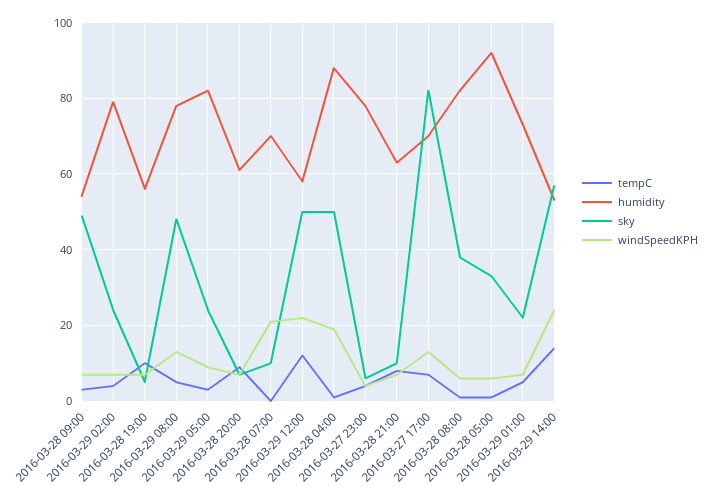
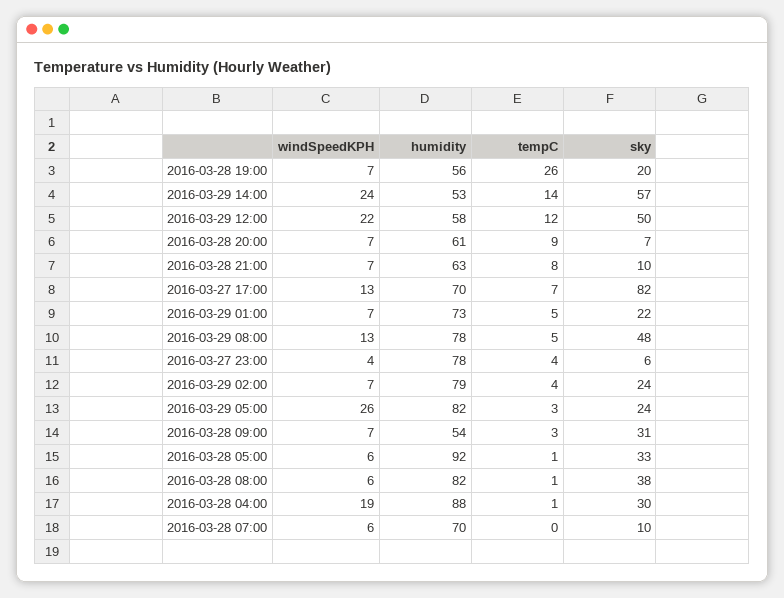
sky, 2016-03-28 09:00: 50 -> 31
tempC, 2016-03-28 19:00: 10 -> 26
sky, 2016-03-28 19:00: 5 -> 20
windSpeedKPH, 2016-03-29 05:00: 10 -> 26
windSpeedKPH, 2016-03-28 07:00: 20 -> 6
sky, 2016-03-28 04:00: 50 -> 30

